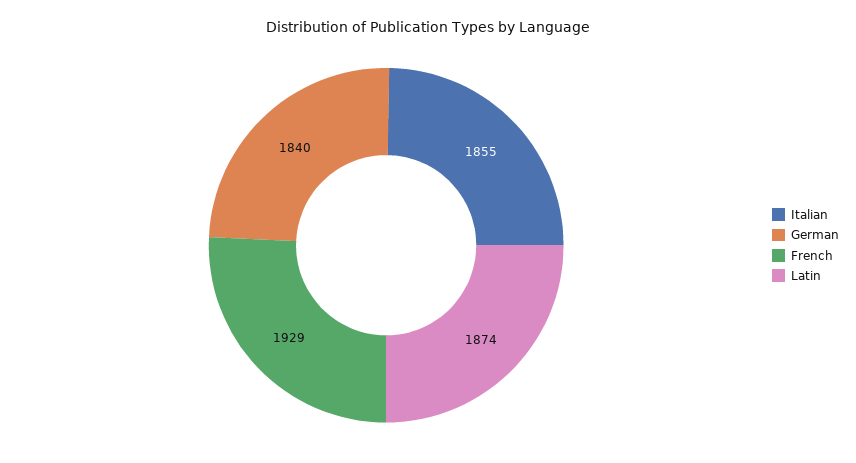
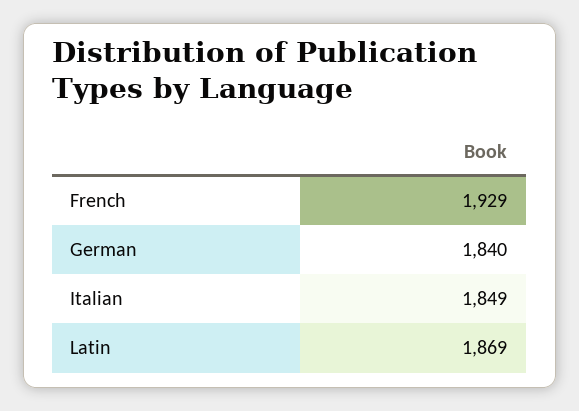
Italian: 1855 -> 1849
Latin: 1874 -> 1869

